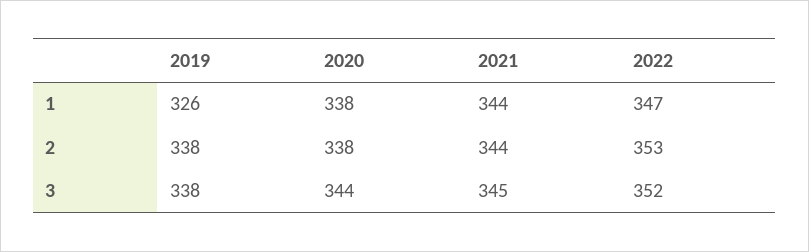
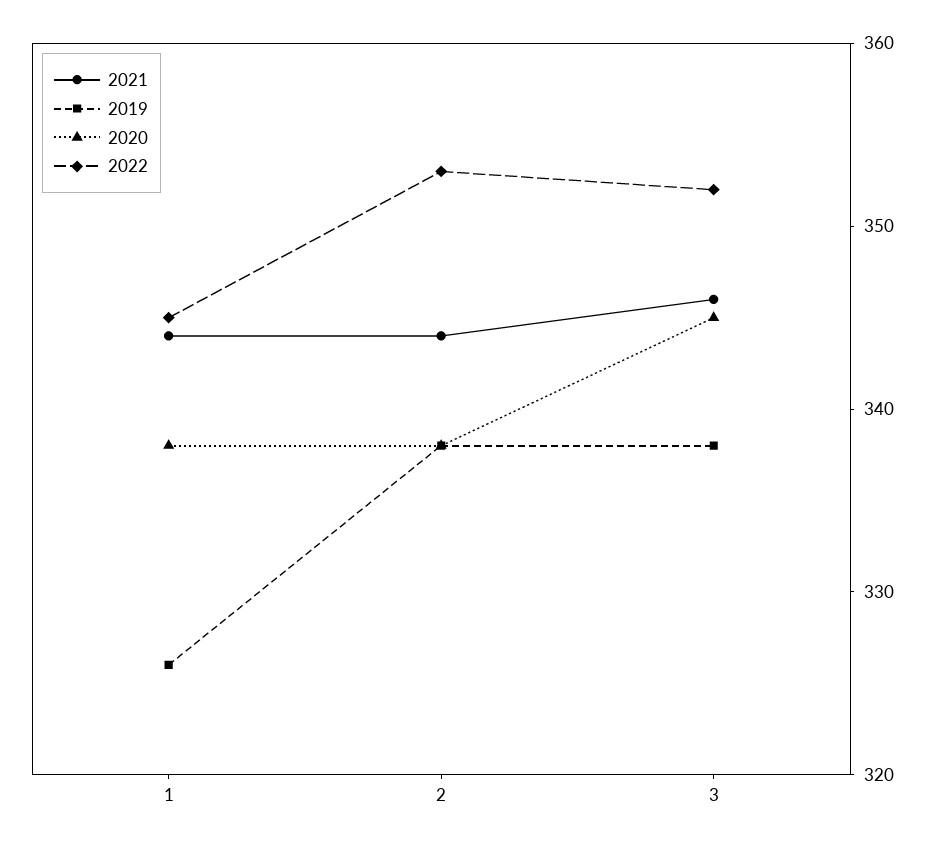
2022, 1: 347 -> 345
2020, 3: 344 -> 345
2021, 3: 345 -> 346

